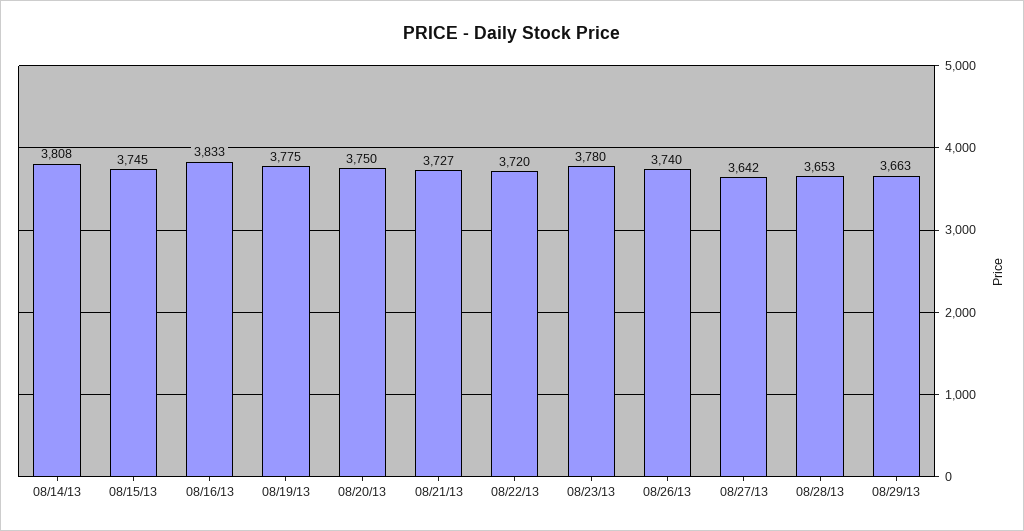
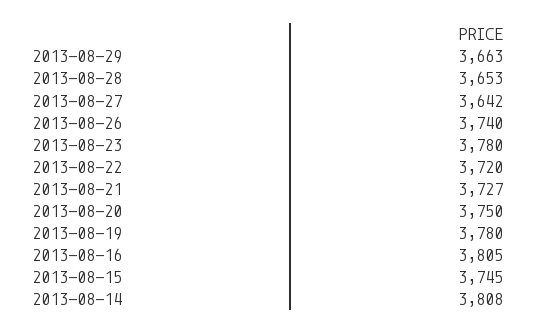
08/16/13: 3833 -> 3805
08/19/13: 3775 -> 3780

